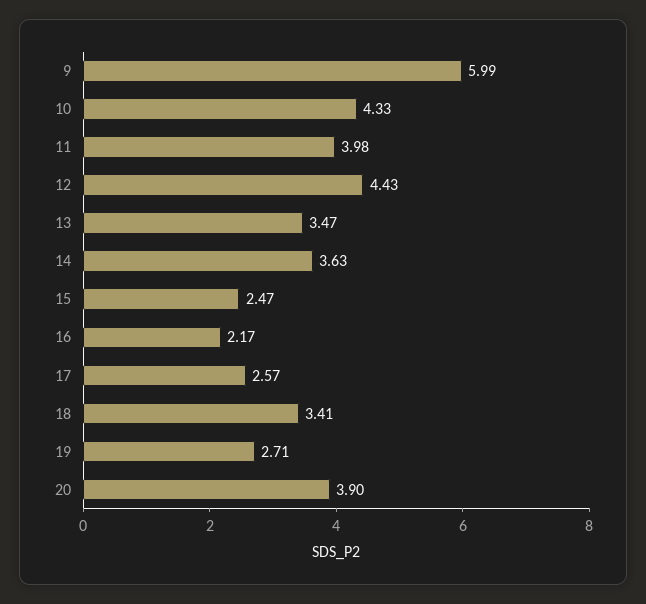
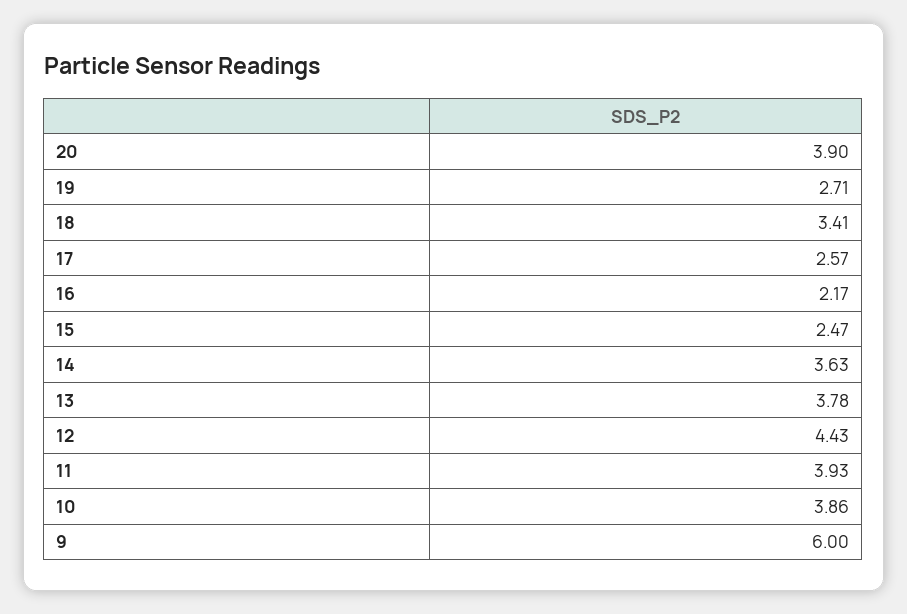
9: 5.99 -> 6
10: 4.33 -> 3.86
11: 3.98 -> 3.93
13: 3.47 -> 3.78

